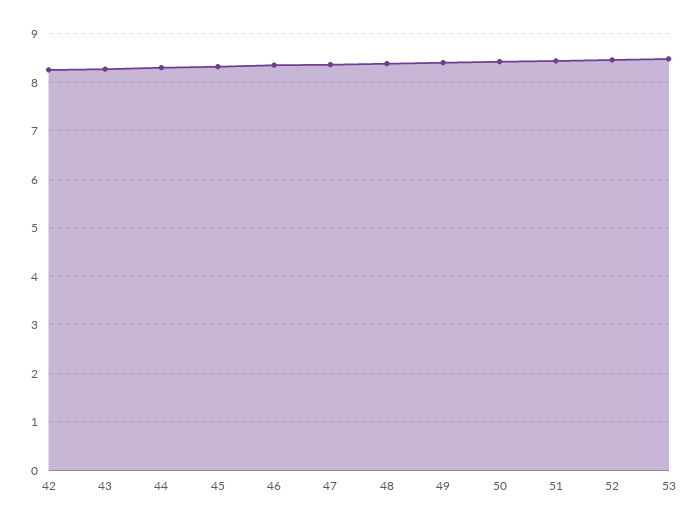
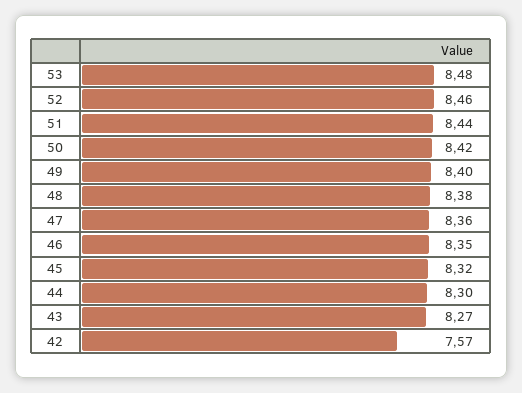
42: 8.2 -> 7.57

